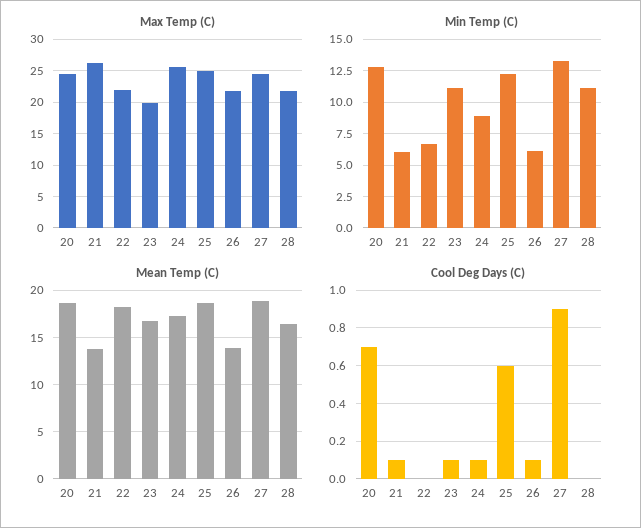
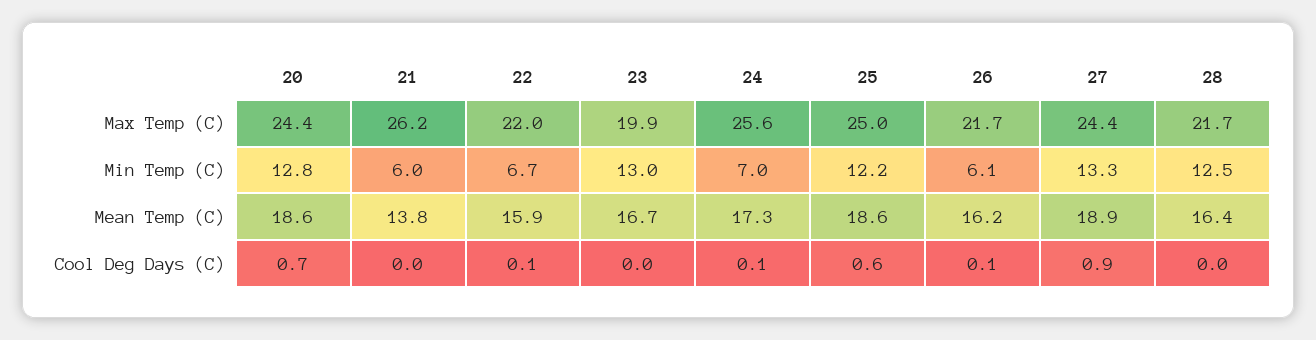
Min Temp (C), 23: 11 -> 13
Min Temp (C), 24: 9 -> 7
Min Temp (C), 28: 11 -> 12.5
Mean Temp (C), 22: 18 -> 15.9
Mean Temp (C), 26: 14 -> 16.2
Cool Deg Days (C), 21: 0.1 -> 0
Cool Deg Days (C), 22: 0 -> 0.1
Cool Deg Days (C), 23: 0.1 -> 0

